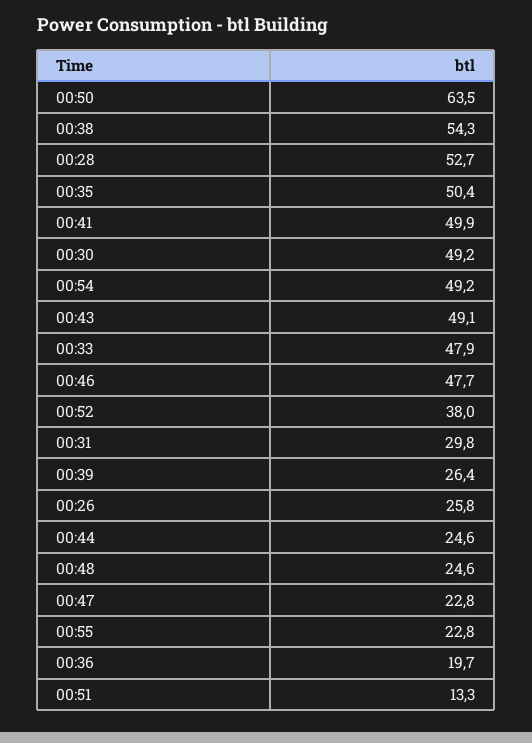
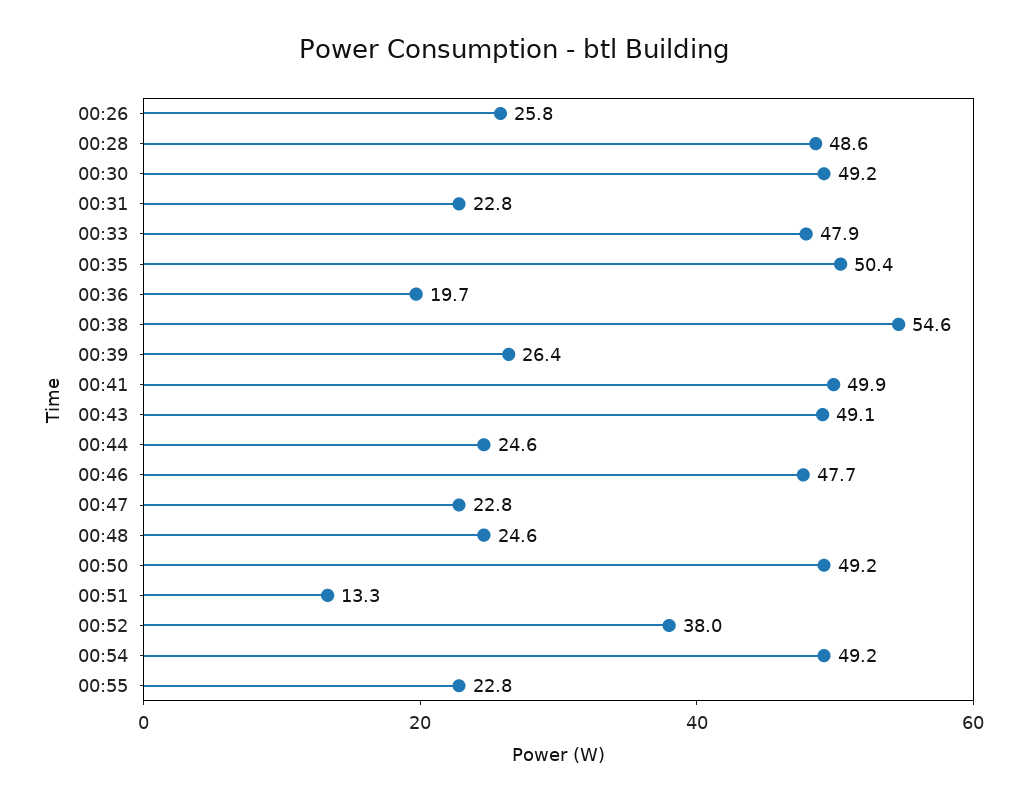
00:50: 63.5 -> 49.2
00:38: 54.3 -> 54.6
00:28: 52.7 -> 48.6
00:31: 29.8 -> 22.8

